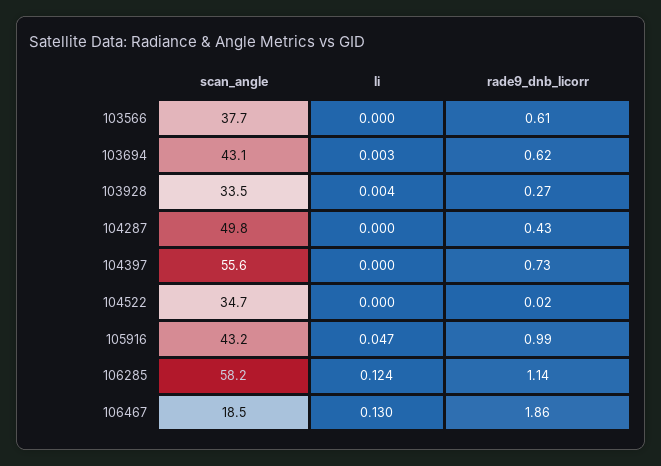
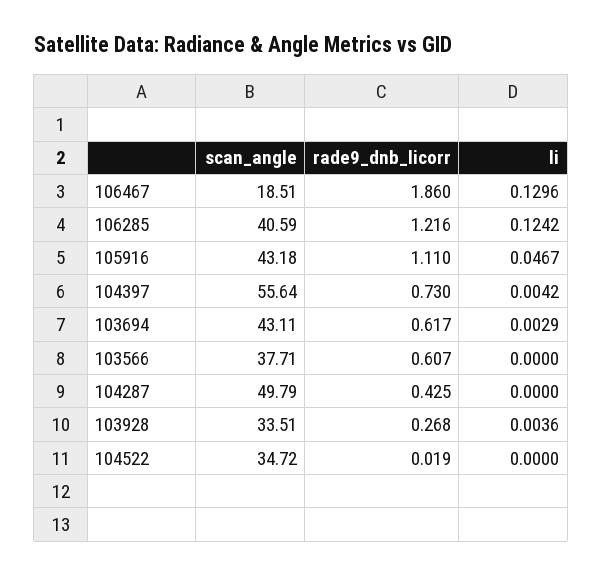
li, 104397: 0 -> 0.0042
rade9_dnb_licorr, 105916: 0.99 -> 1.11
scan_angle, 106285: 58.2 -> 40.59
rade9_dnb_licorr, 106285: 1.14 -> 1.216

